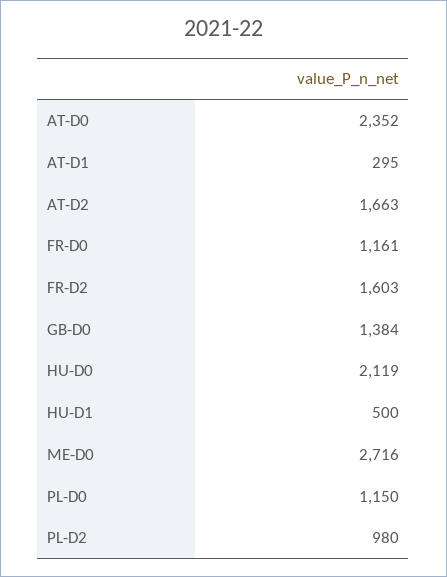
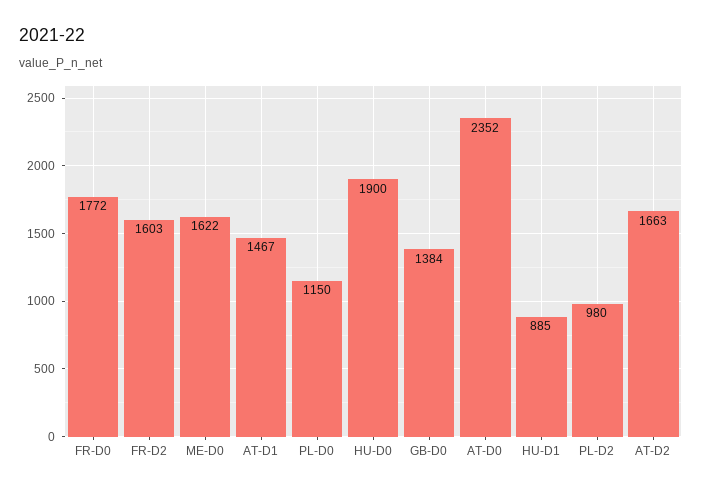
AT-D1: 295 -> 1467
FR-D0: 1161 -> 1772
HU-D0: 2119 -> 1900
HU-D1: 500 -> 885
ME-D0: 2716 -> 1622

